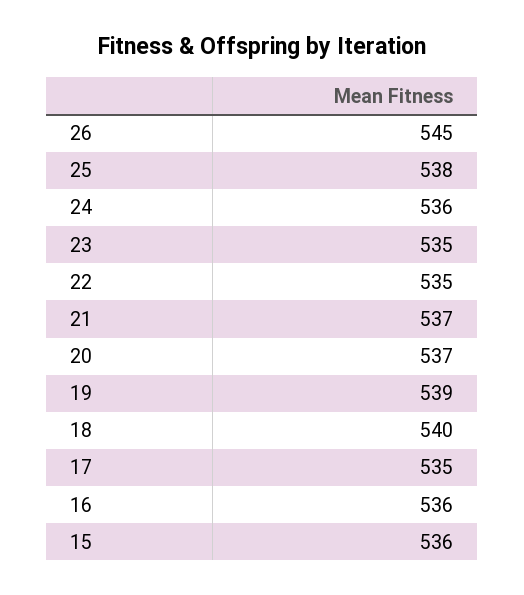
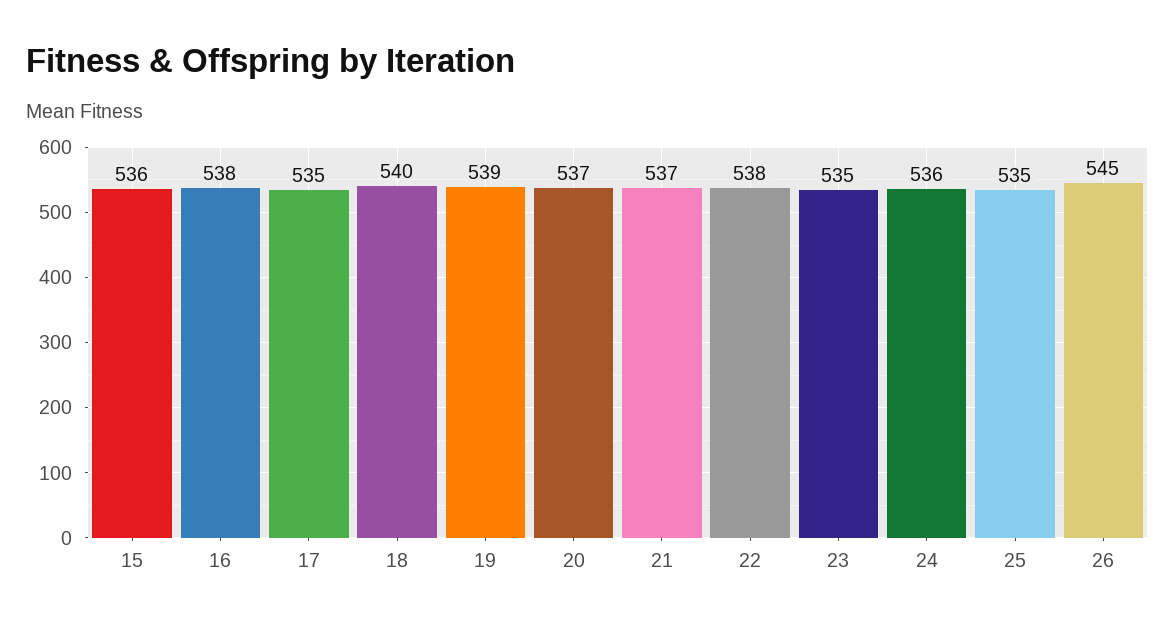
25: 538 -> 535
22: 535 -> 538
16: 536 -> 538

